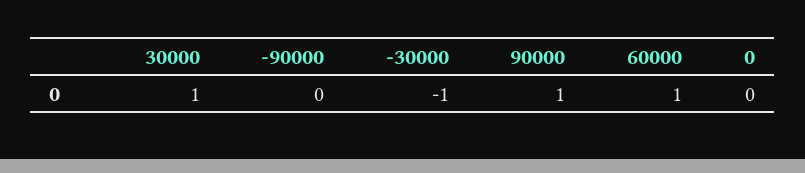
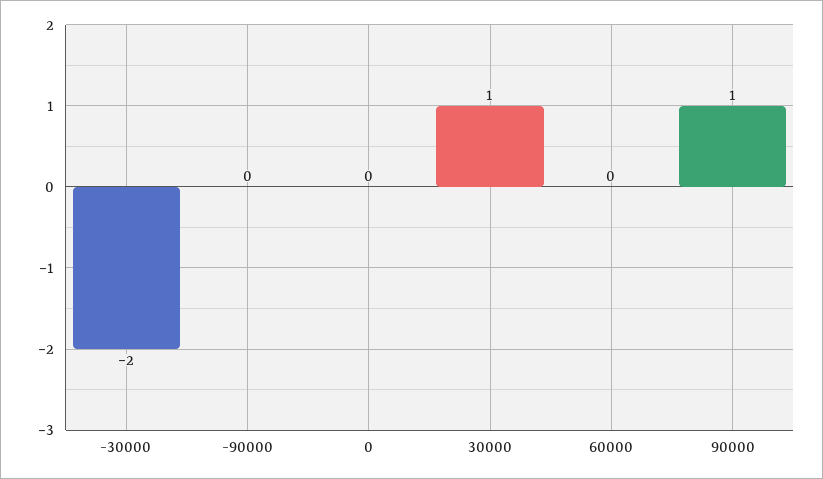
-30000: -1 -> -2
60000: 1 -> 0

